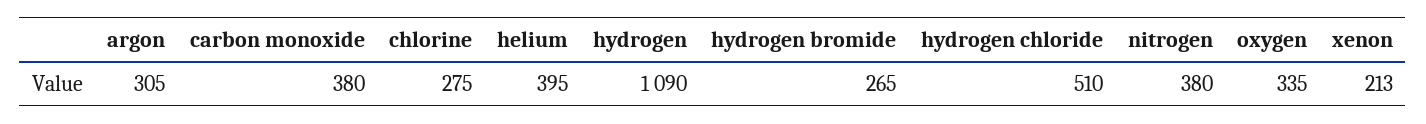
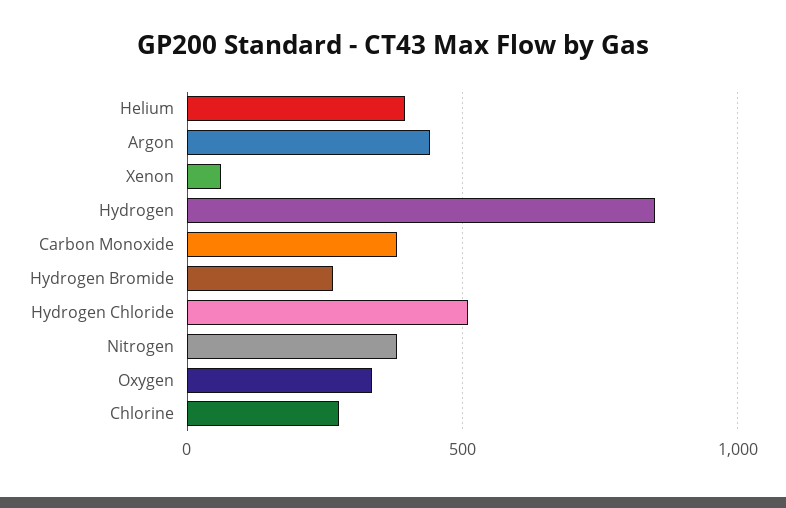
argon: 305 -> 450
hydrogen: 1090 -> 850
xenon: 213 -> 50

